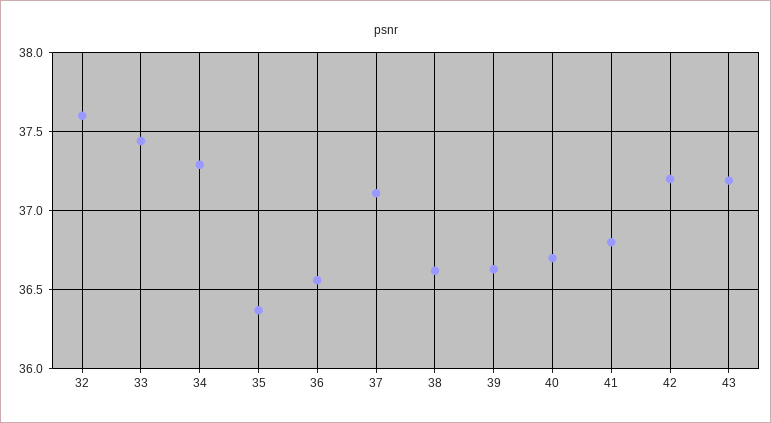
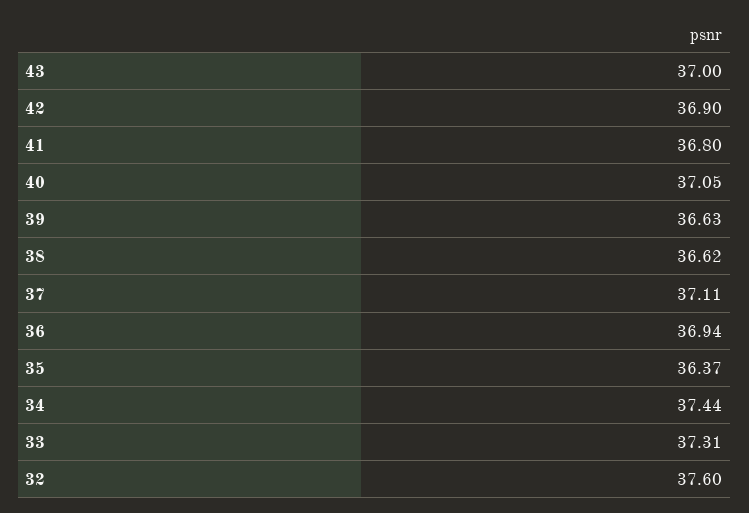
33: 37.45 -> 37.31
34: 37.3 -> 37.44
36: 36.55 -> 36.94
40: 36.7 -> 37.05
42: 37.2 -> 36.9
43: 37.2 -> 37

